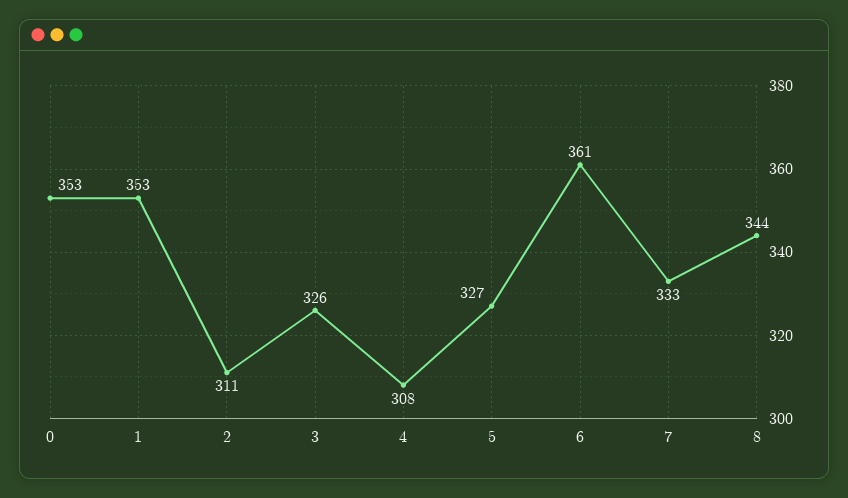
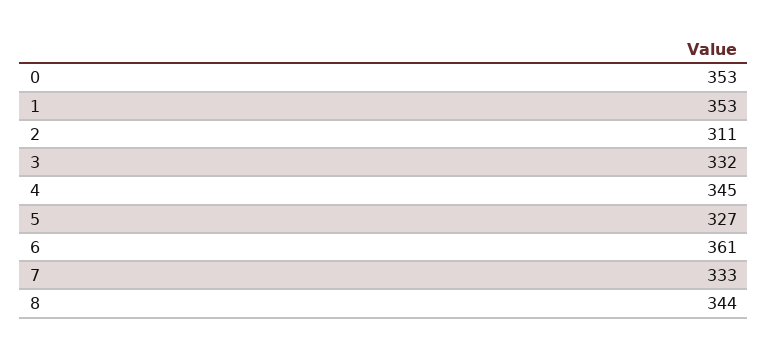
3: 326 -> 332
4: 308 -> 345

